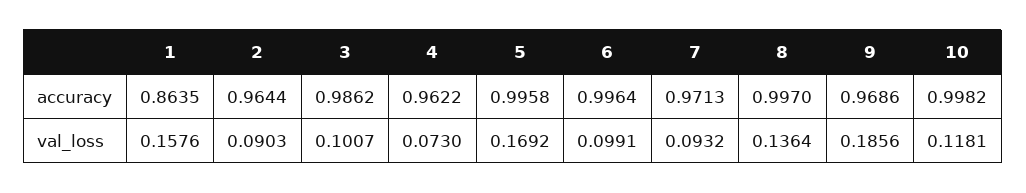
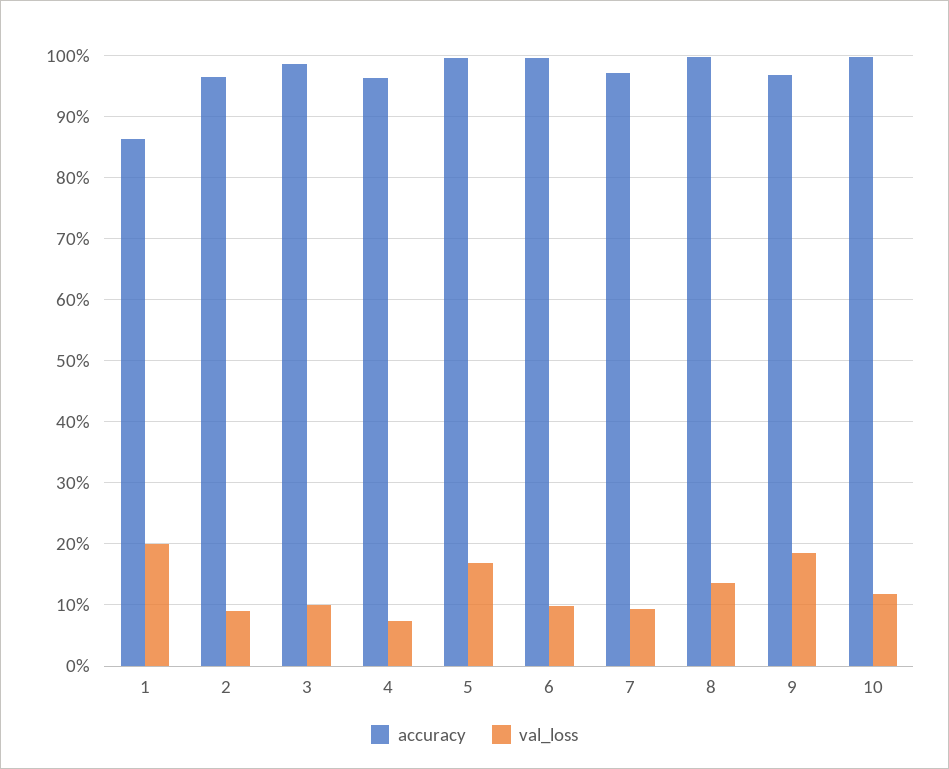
val_loss, 1: 0.1576 -> 0.2

